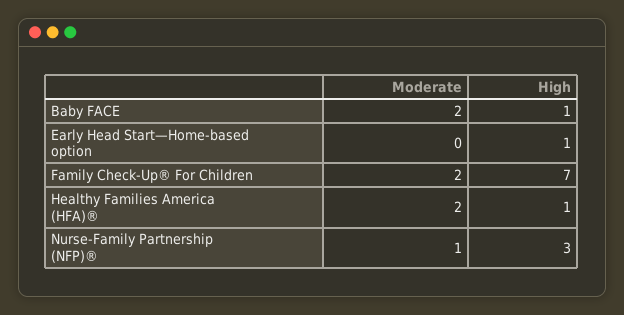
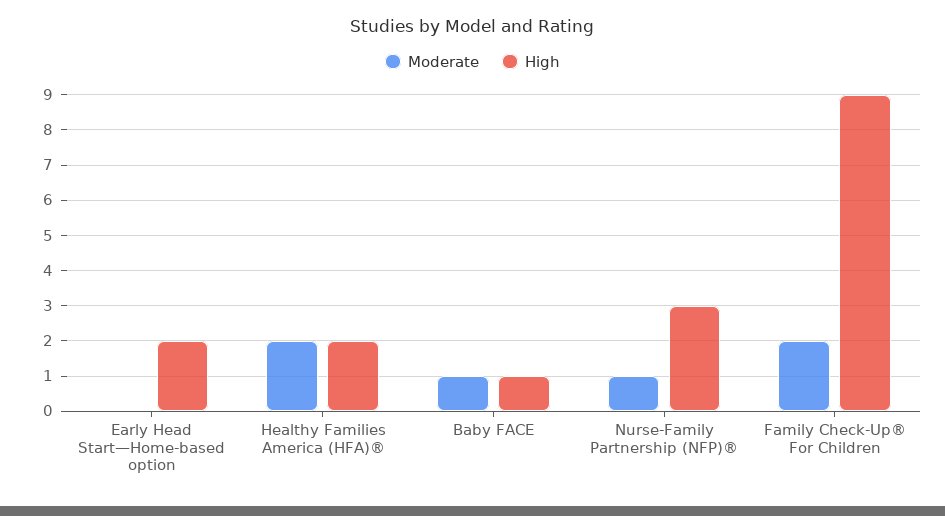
Moderate, Baby FACE: 2 -> 1
High, Early Head Start—Home-based option: 1 -> 2
High, Family Check-Up® For Children: 7 -> 9
High, Healthy Families America (HFA)®: 1 -> 2

